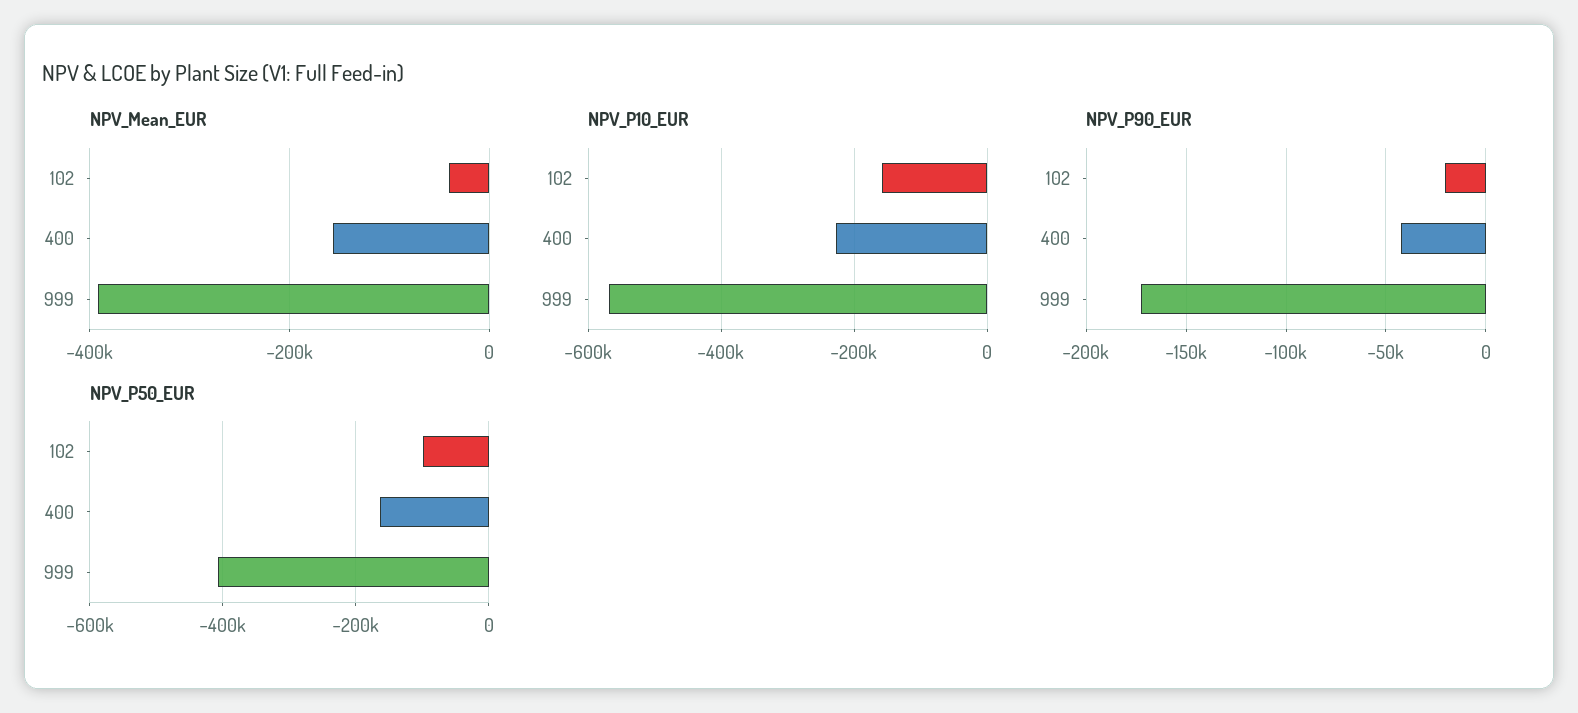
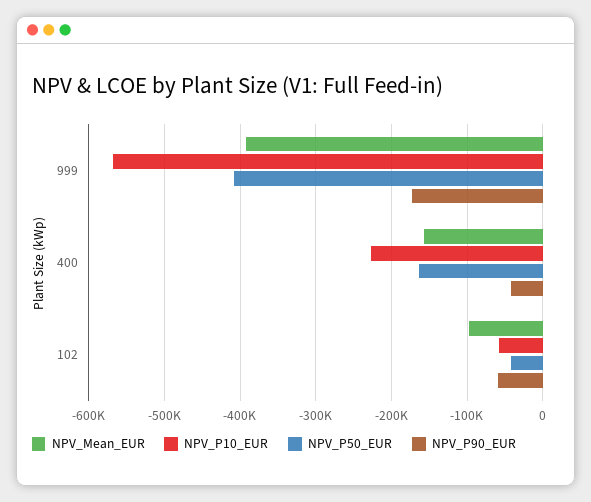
NPV_Mean_EUR, 102: -40000 -> -100000
NPV_P10_EUR, 102: -160000 -> -60000
NPV_P90_EUR, 102: -20000 -> -60000
NPV_P50_EUR, 102: -100000 -> -40000

